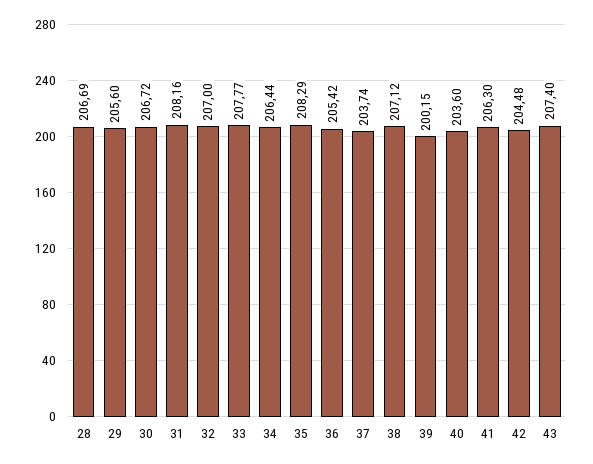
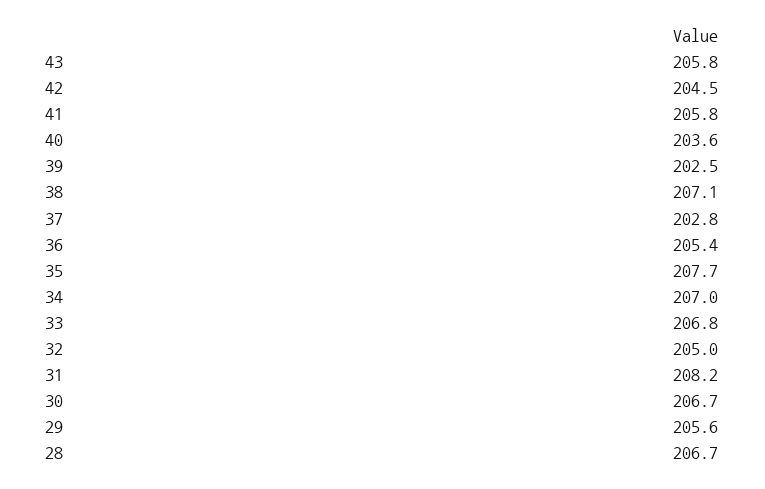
32: 207 -> 205
33: 207.77 -> 206.8
34: 206.44 -> 207
35: 208.29 -> 207.7
37: 203.74 -> 202.8
39: 200.15 -> 202.5
41: 206.3 -> 205.8
43: 207.4 -> 205.8

